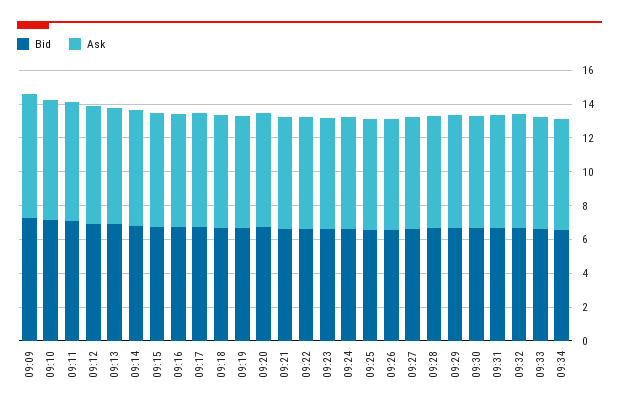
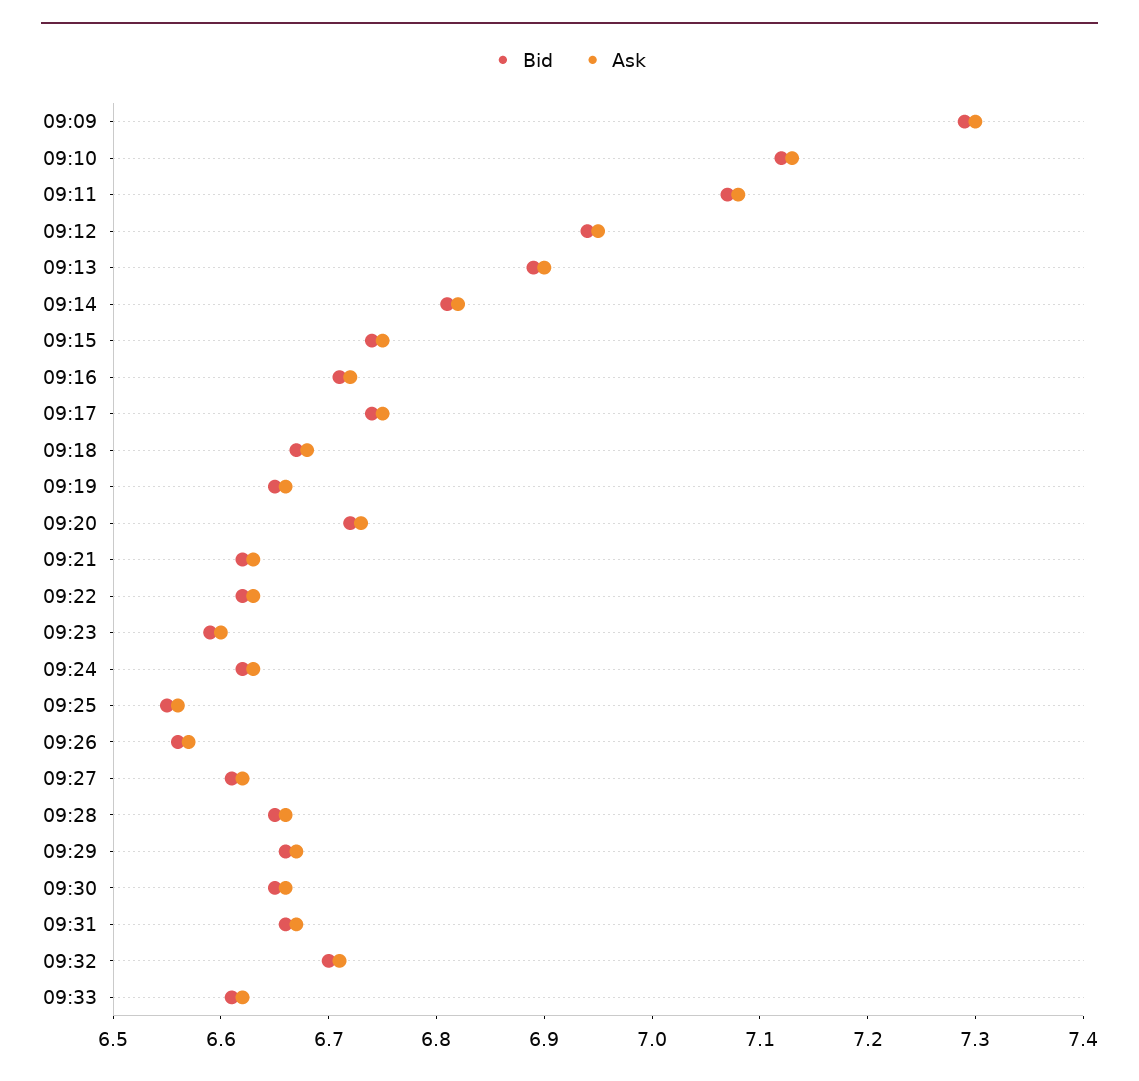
Bid, 09:34: 6.5 -> none
Ask, 09:34: 6.5 -> none

